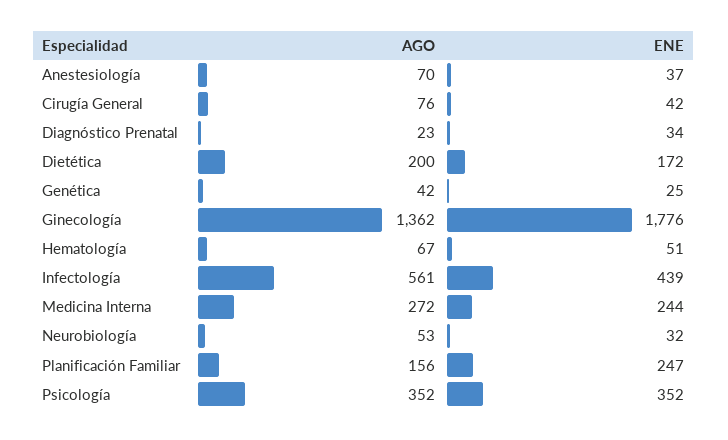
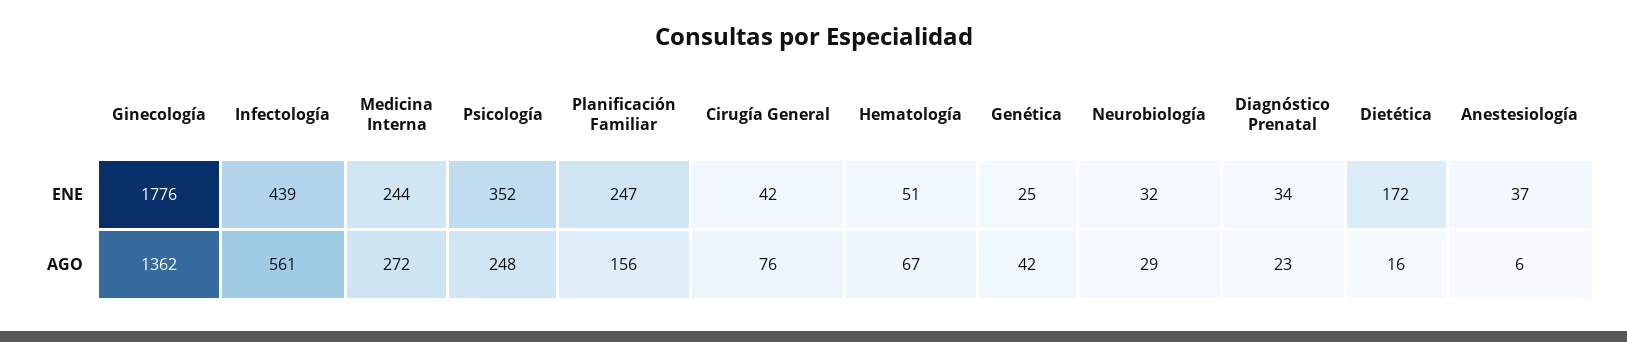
AGO, Anestesiología: 70 -> 6
AGO, Dietética: 200 -> 16
AGO, Neurobiología: 53 -> 29
AGO, Psicología: 352 -> 248

